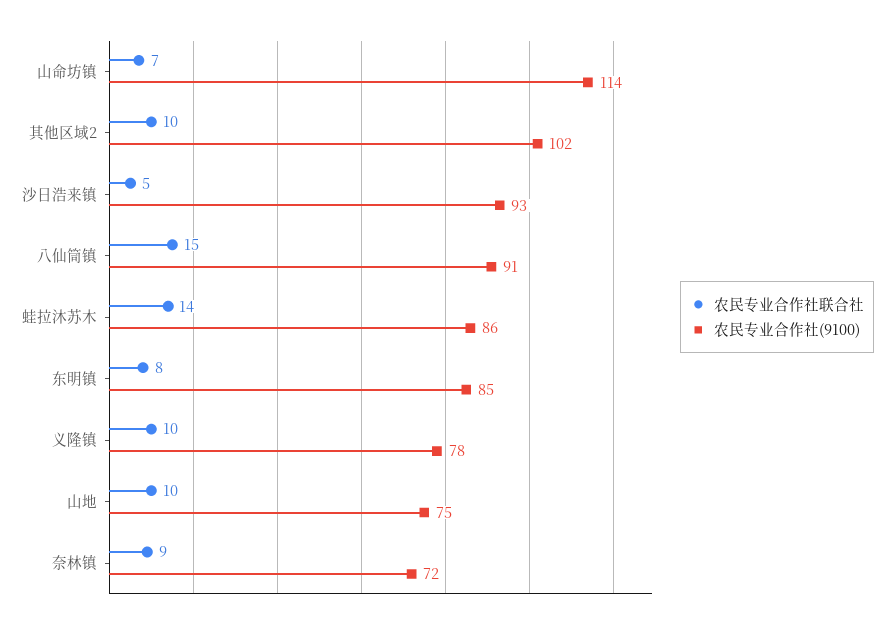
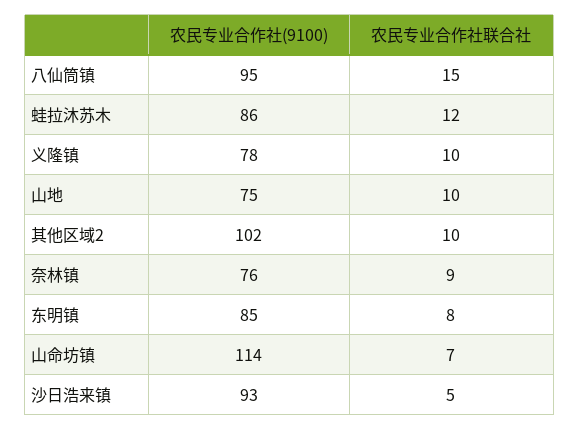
农民专业合作社(9100), 八仙筒镇: 91 -> 95
农民专业合作社联合社, 蛙拉沐苏木: 14 -> 12
农民专业合作社(9100), 奈林镇: 72 -> 76

